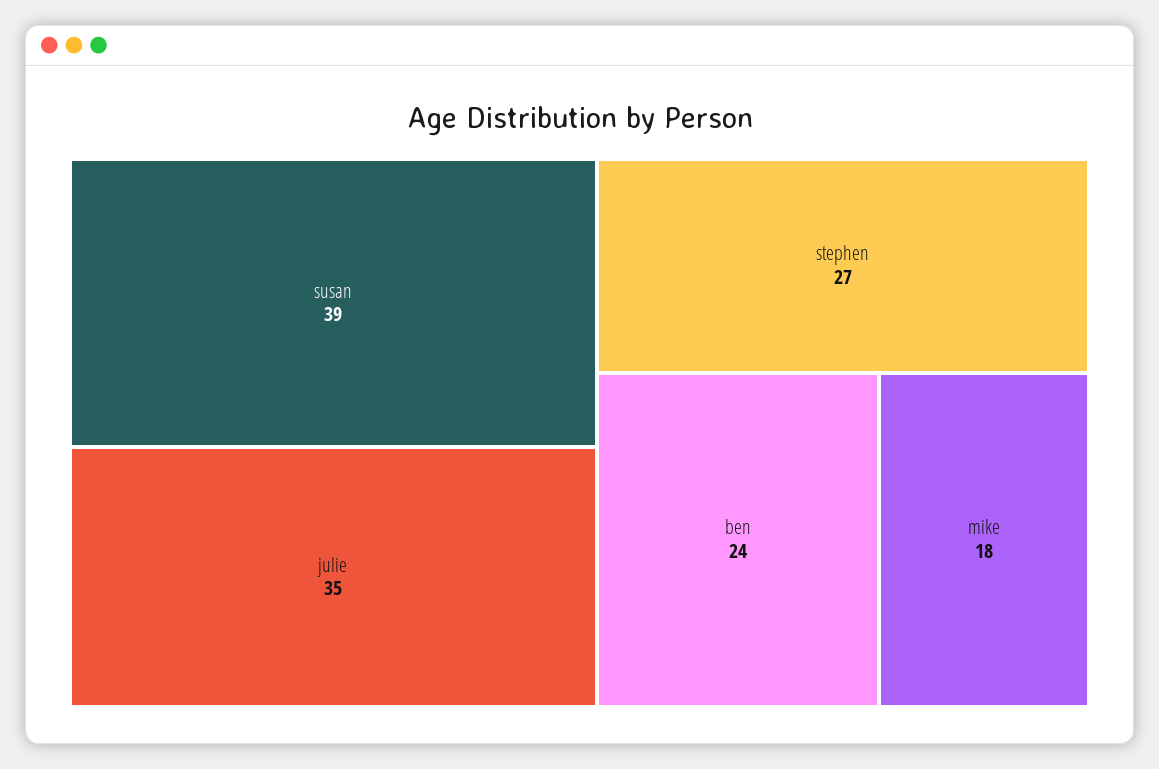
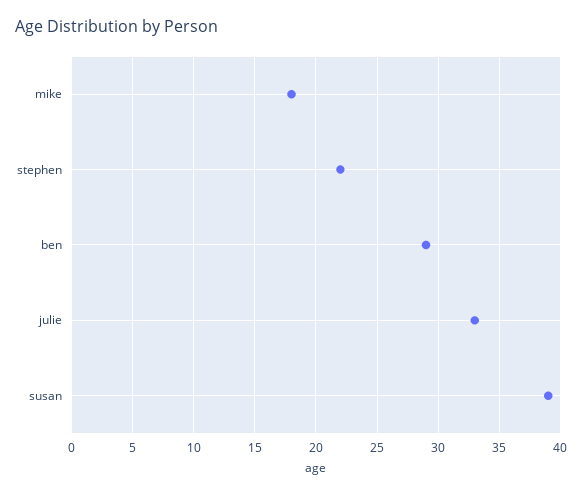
julie: 35 -> 33
stephen: 27 -> 22
ben: 24 -> 29

